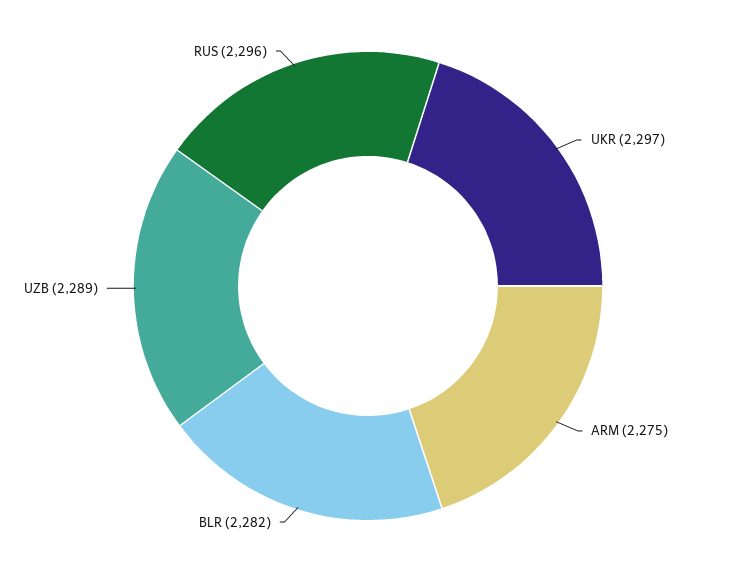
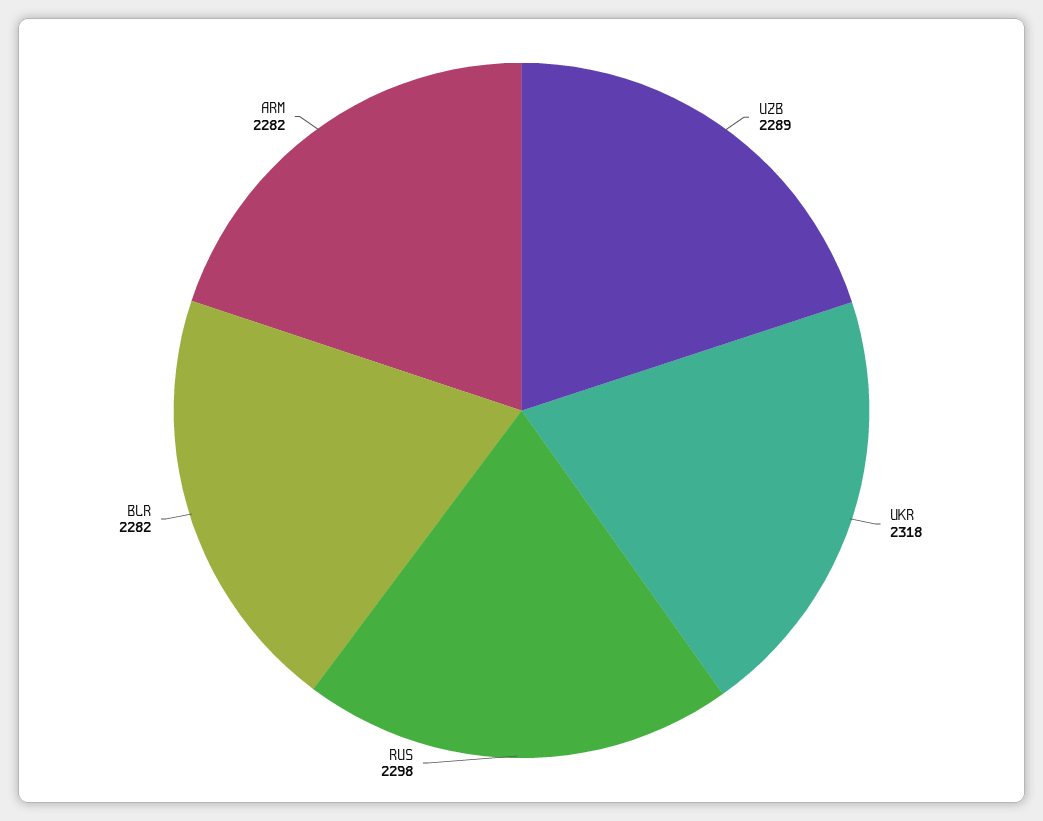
UKR: 2297 -> 2318
ARM: 2275 -> 2282
RUS: 2296 -> 2298

